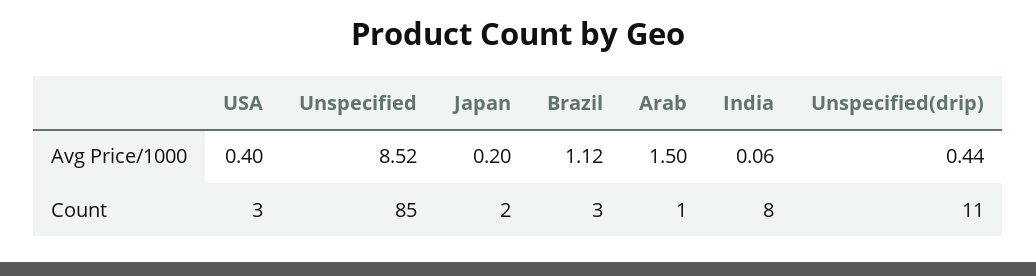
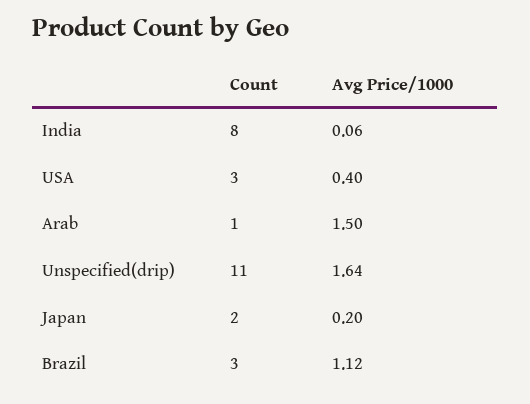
Unspecified, Avg Price/1000: 8.52 -> none
Unspecified(drip), Avg Price/1000: 0.44 -> 1.64
Unspecified, Count: 85 -> none

